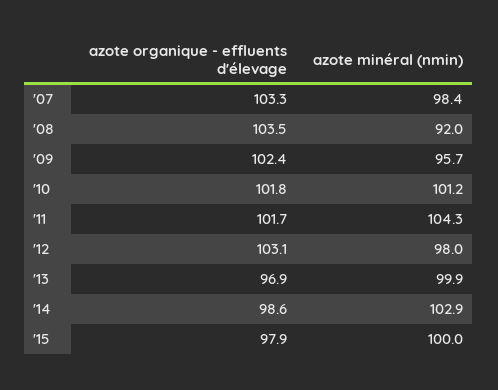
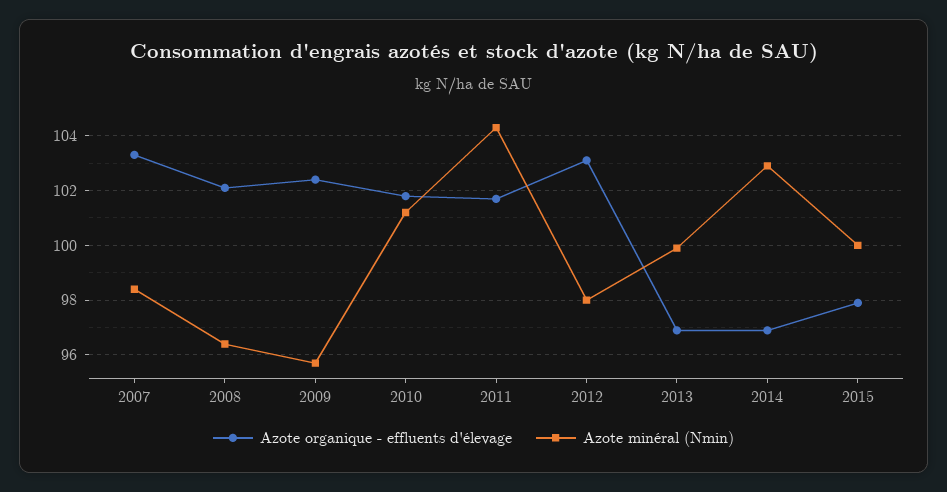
azote organique - effluents d'élevage, '08: 103.5 -> 102
azote minéral (nmin), '08: 92 -> 96.5
azote organique - effluents d'élevage, '14: 98.6 -> 97

